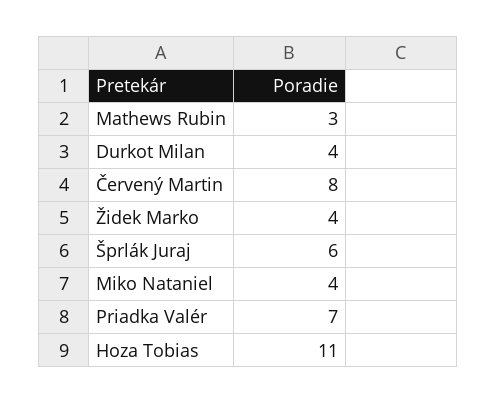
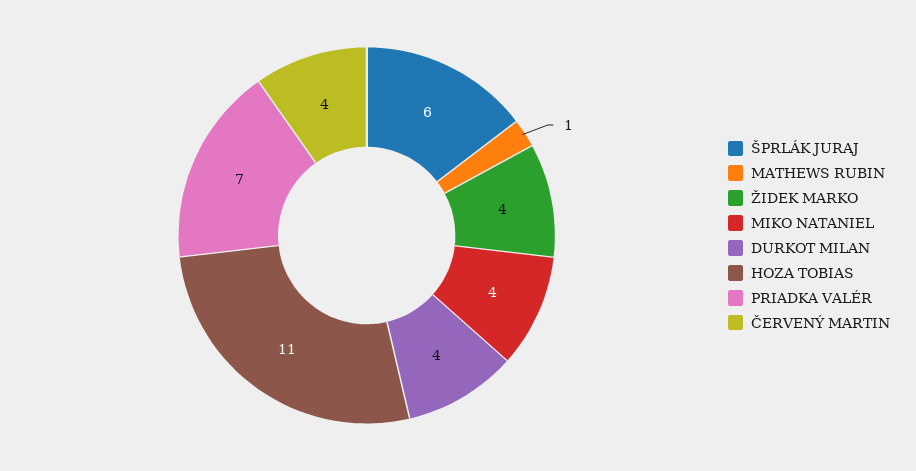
Mathews Rubin: 3 -> 1
Červený Martin: 8 -> 4

